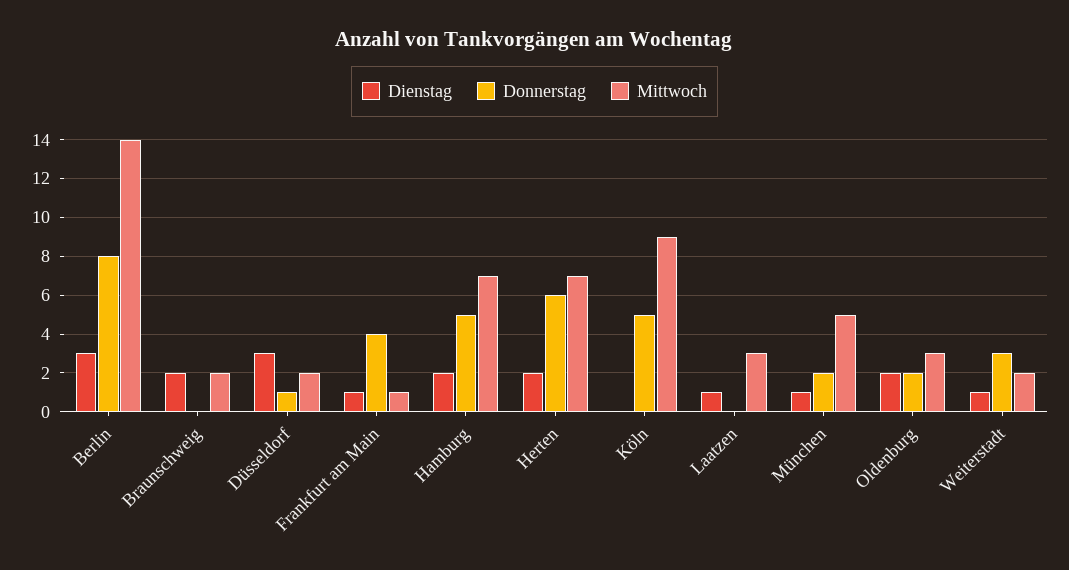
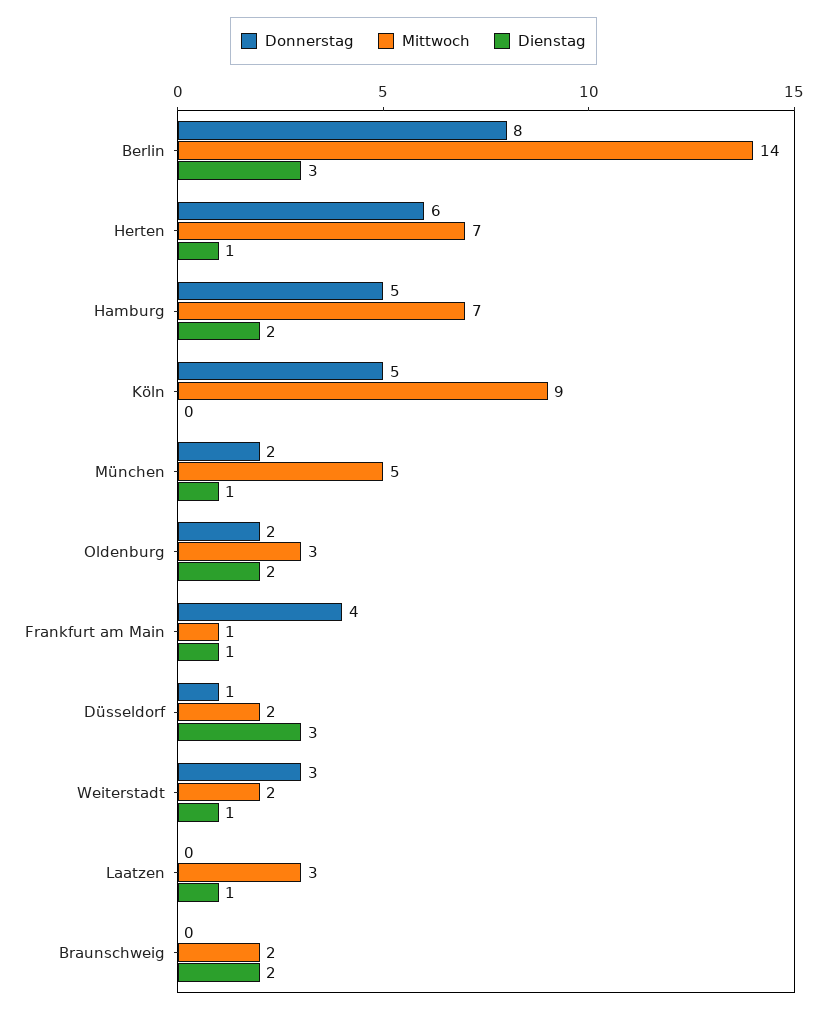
Dienstag, Herten: 2 -> 1

